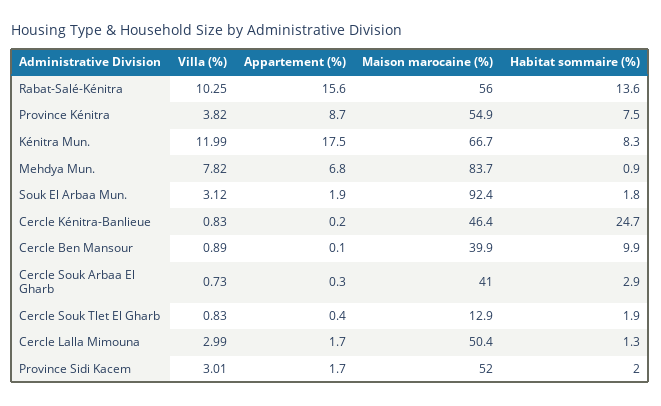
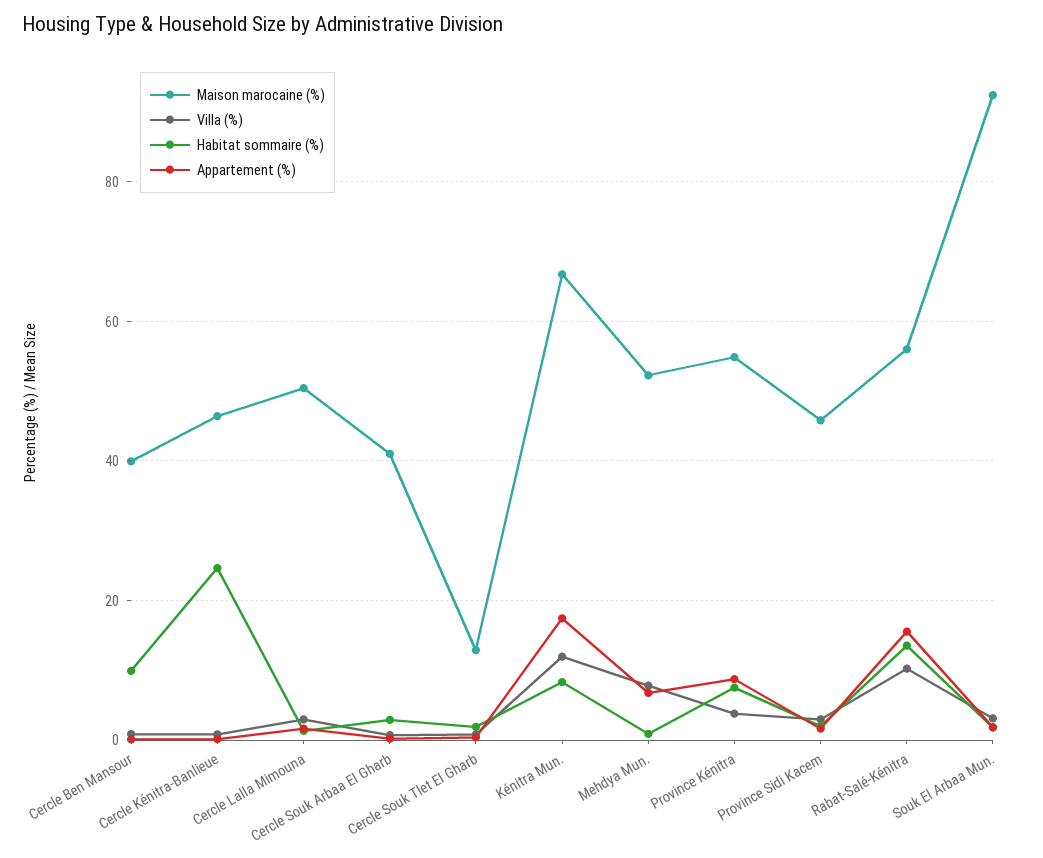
Maison marocaine (%), Mehdya Mun.: 83.7 -> 52
Maison marocaine (%), Province Sidi Kacem: 52 -> 46

